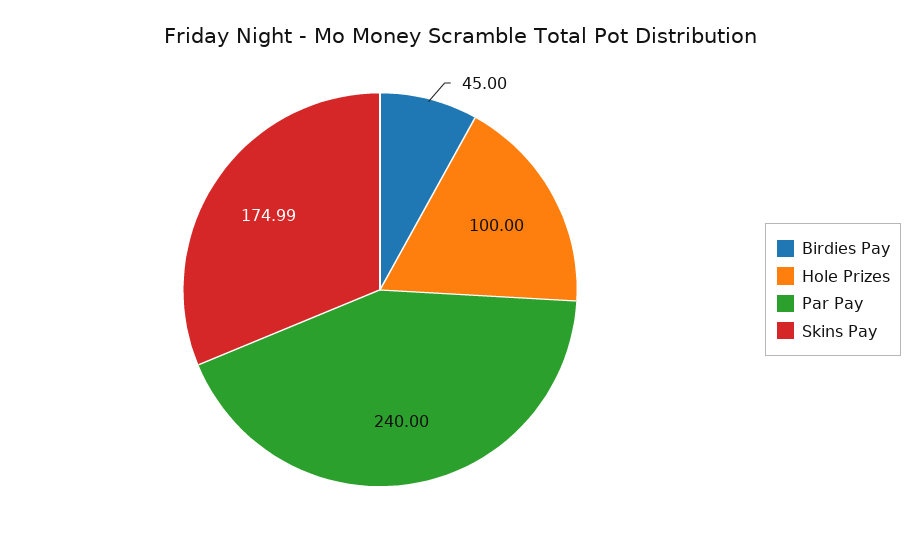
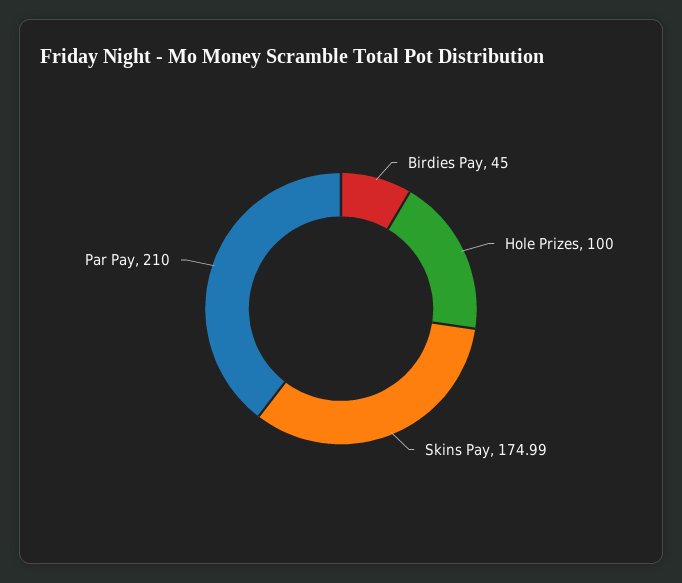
Par Pay: 240 -> 210

